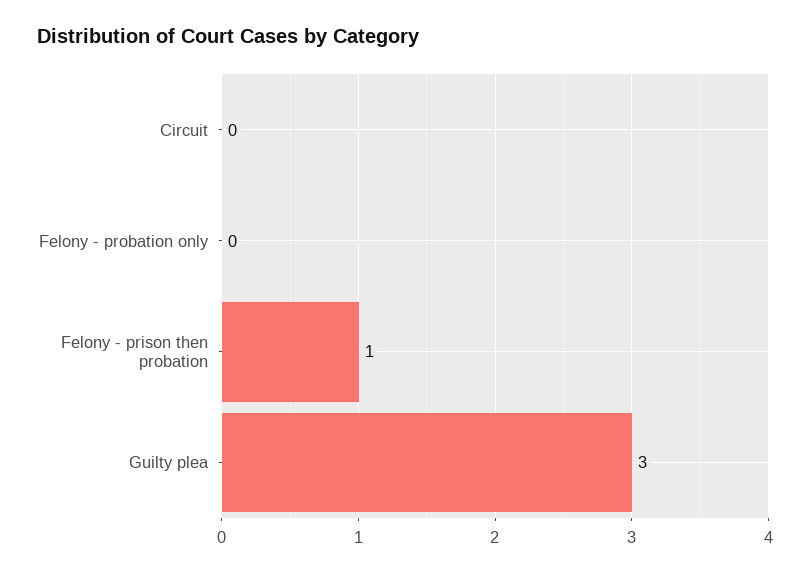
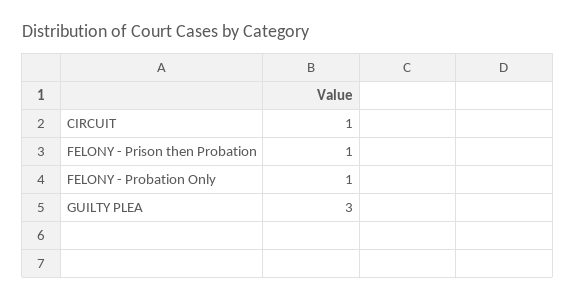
Circuit: 0 -> 1
Felony - probation only: 0 -> 1

